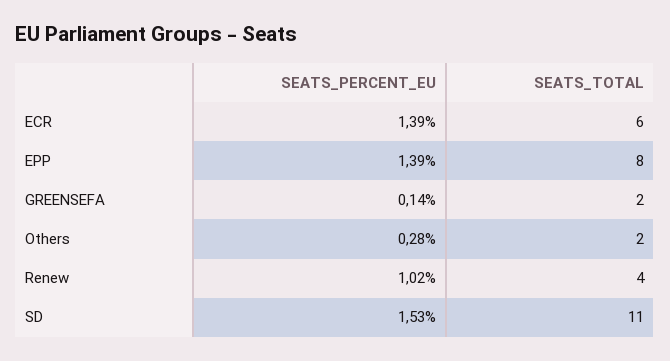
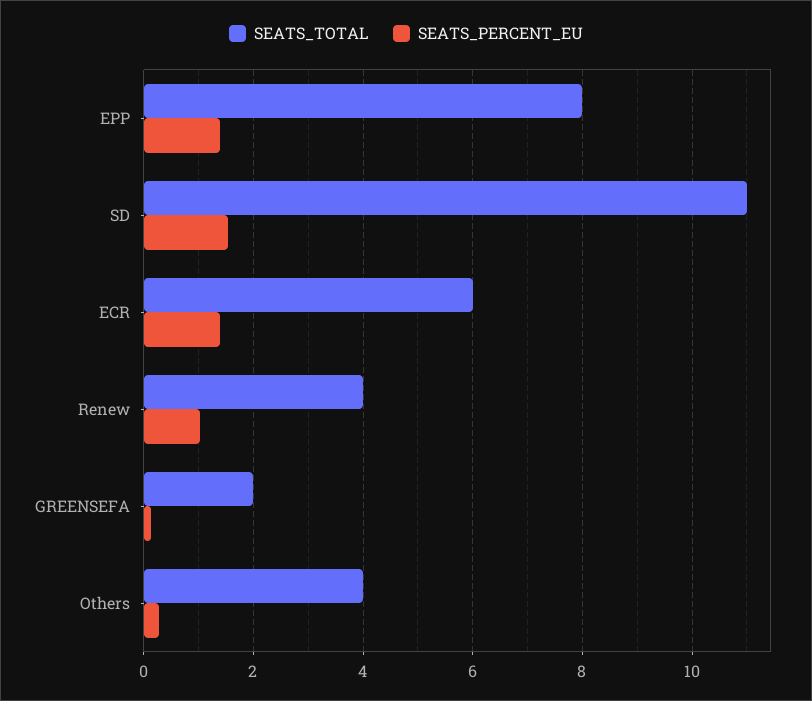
SEATS_TOTAL, Others: 2 -> 4

